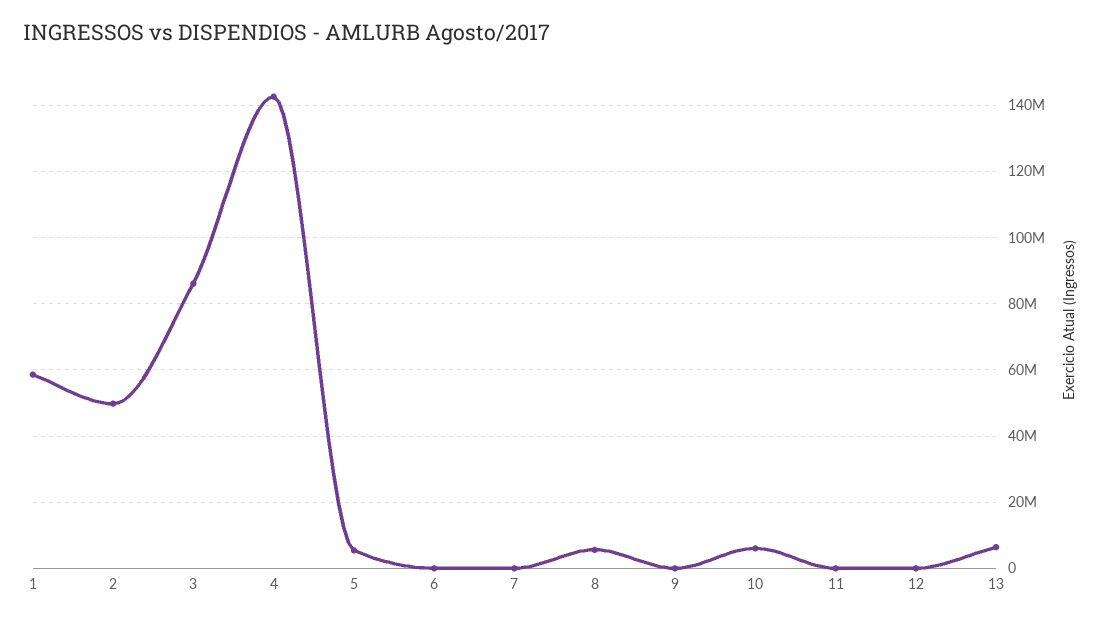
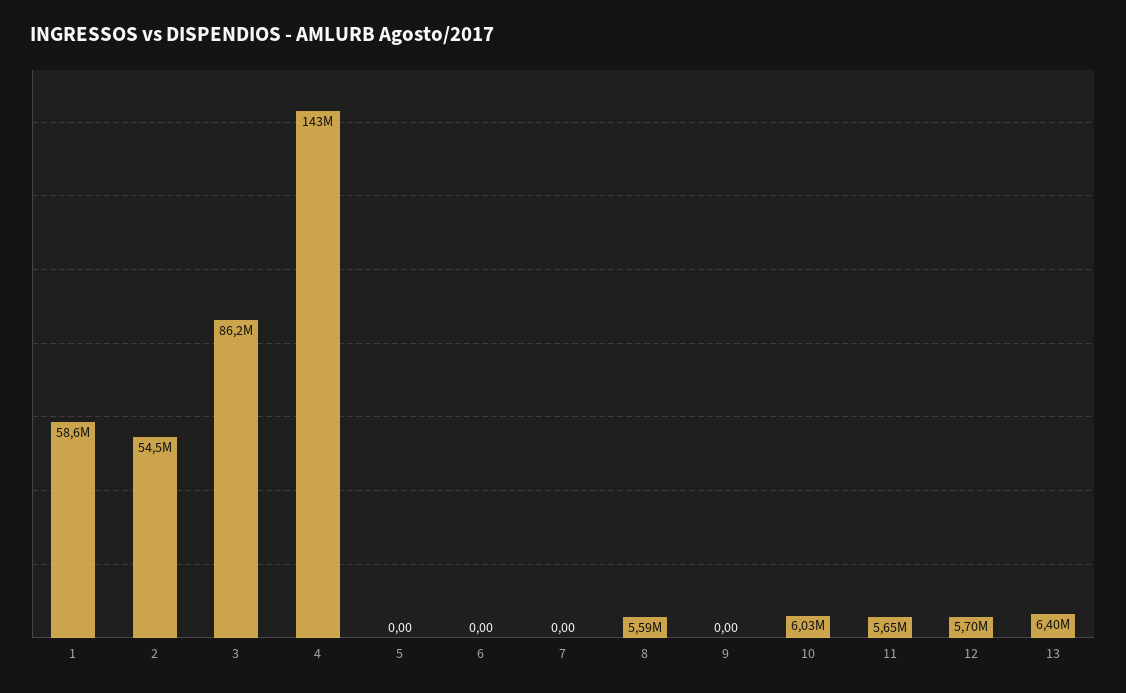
2: 50000000 -> 54500000
5: 6000000 -> 0
11: 0 -> 5650000
12: 0 -> 5700000

